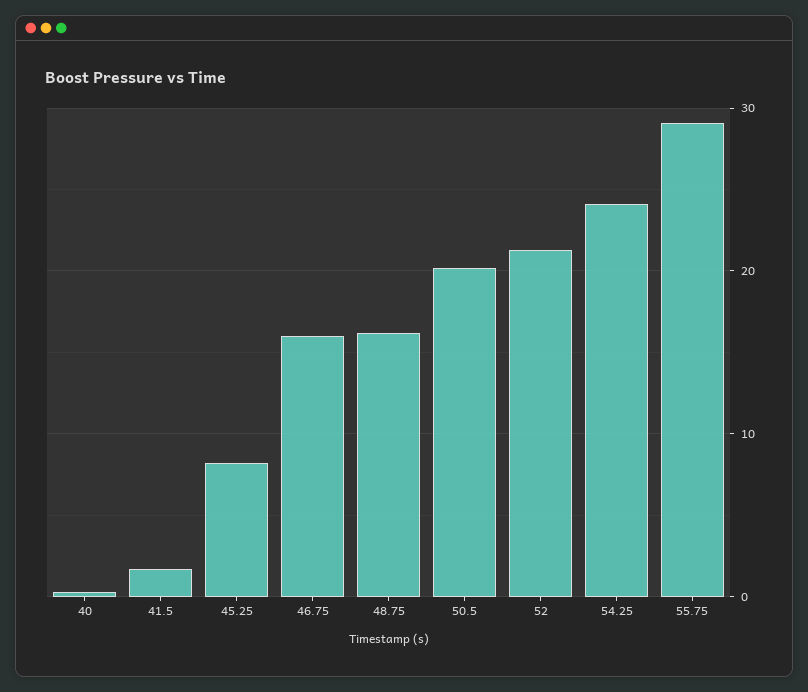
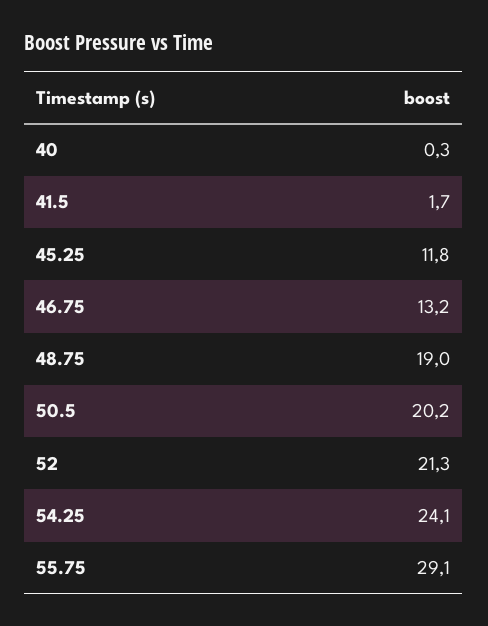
45.25: 8 -> 11.8
46.75: 16 -> 13.2
48.75: 16 -> 19

